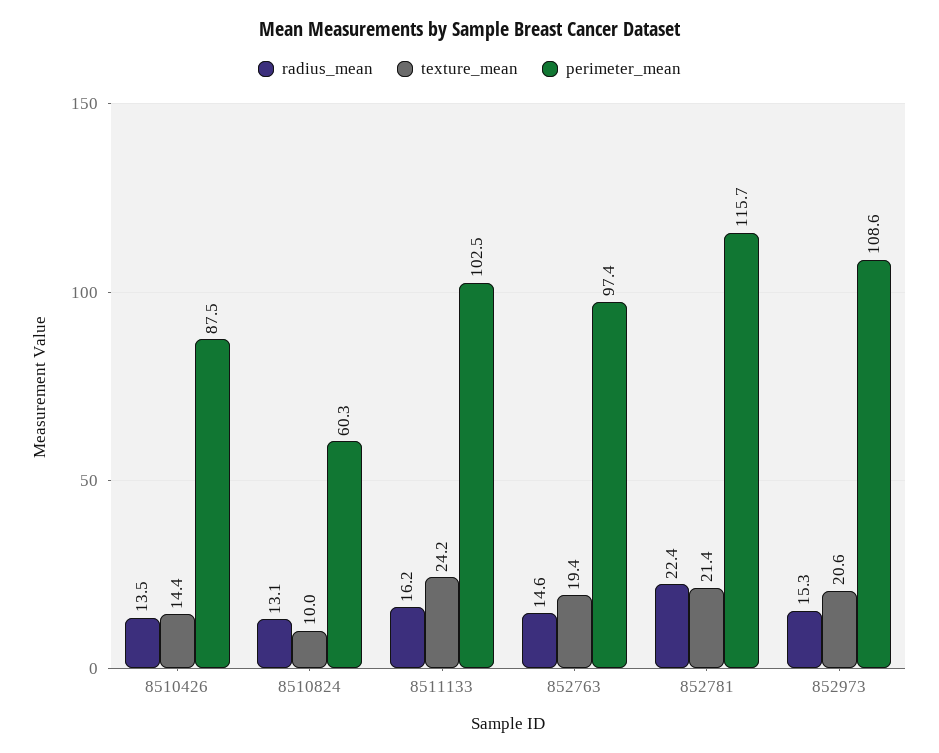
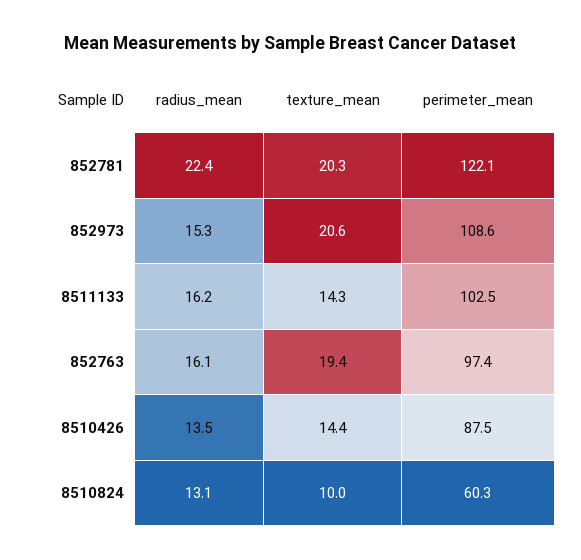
texture_mean, 8511133: 24.2 -> 14.3
radius_mean, 852763: 14.6 -> 16.1
texture_mean, 852781: 21.4 -> 20.3
perimeter_mean, 852781: 115.7 -> 122.1

